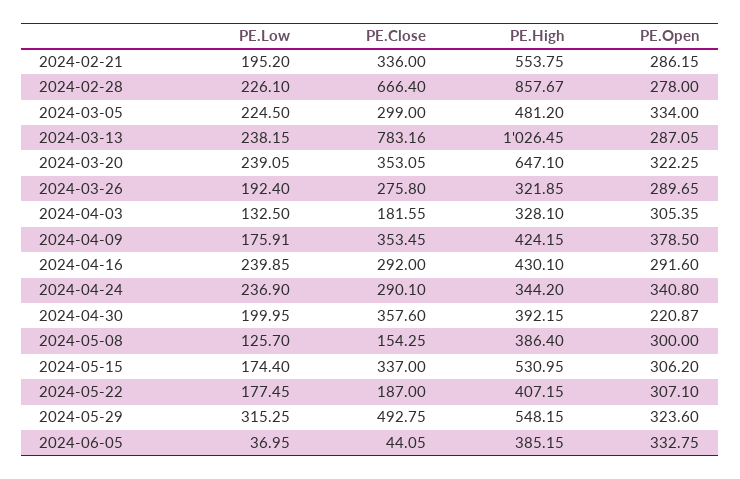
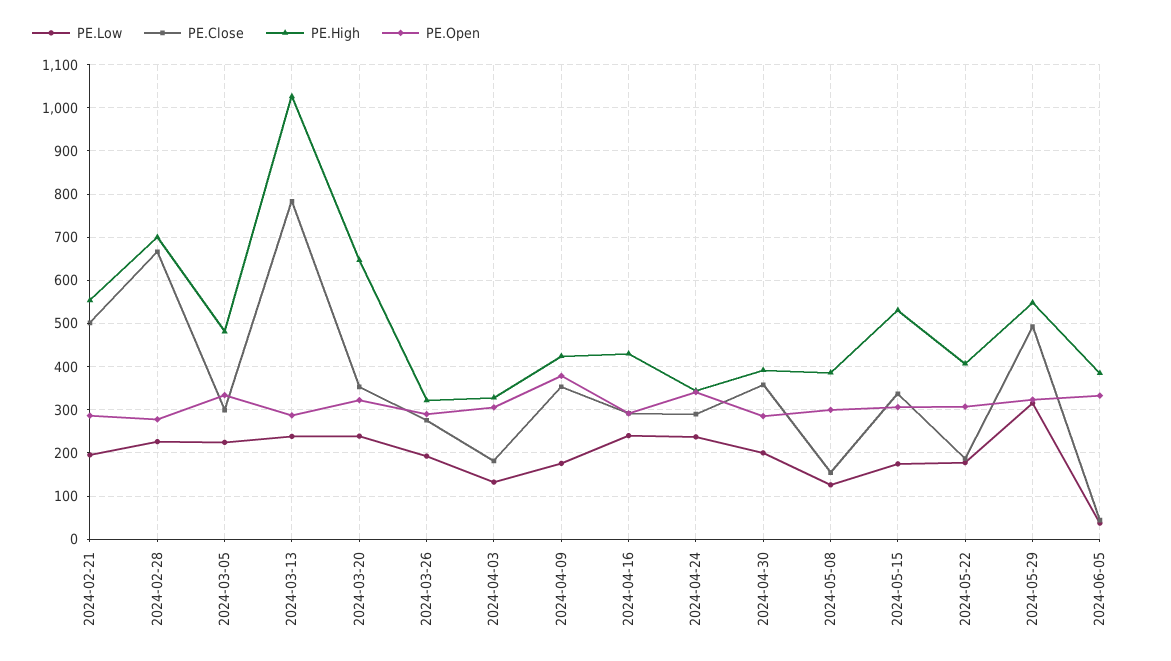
PE.Close, 2024-02-21: 336 -> 500
PE.High, 2024-02-28: 857.67 -> 700
PE.Open, 2024-04-30: 220.87 -> 280

